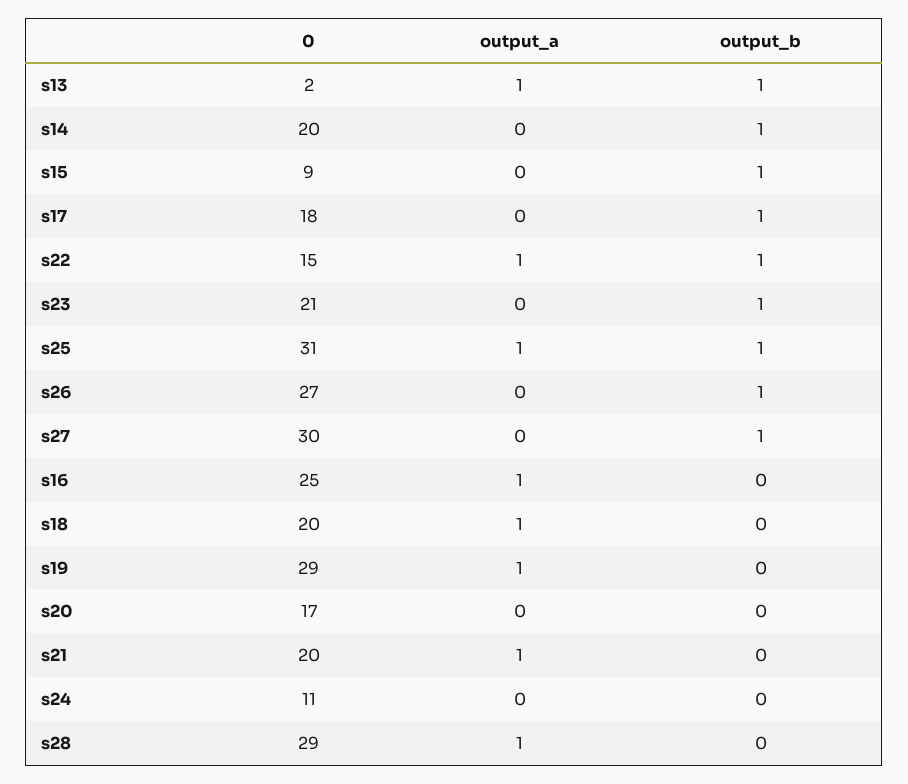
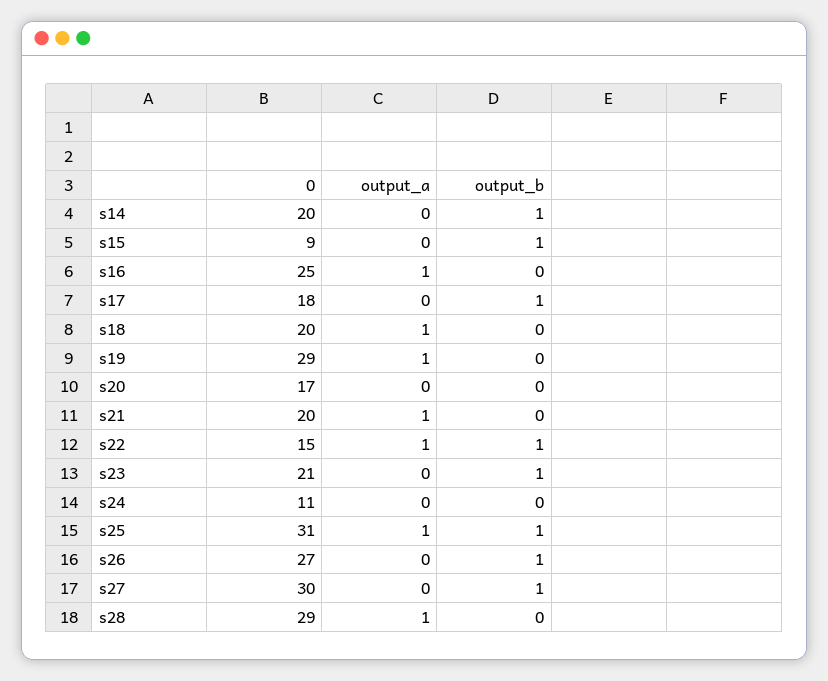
0, s13: 2 -> none
output_a, s13: 1 -> none
output_b, s13: 1 -> none

